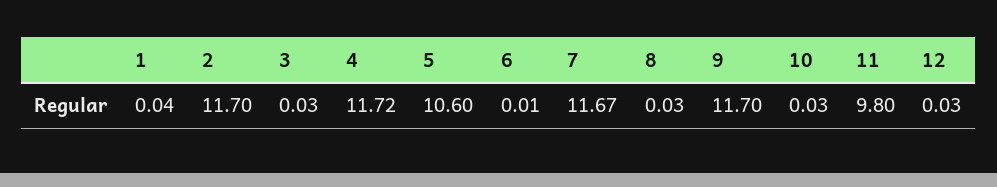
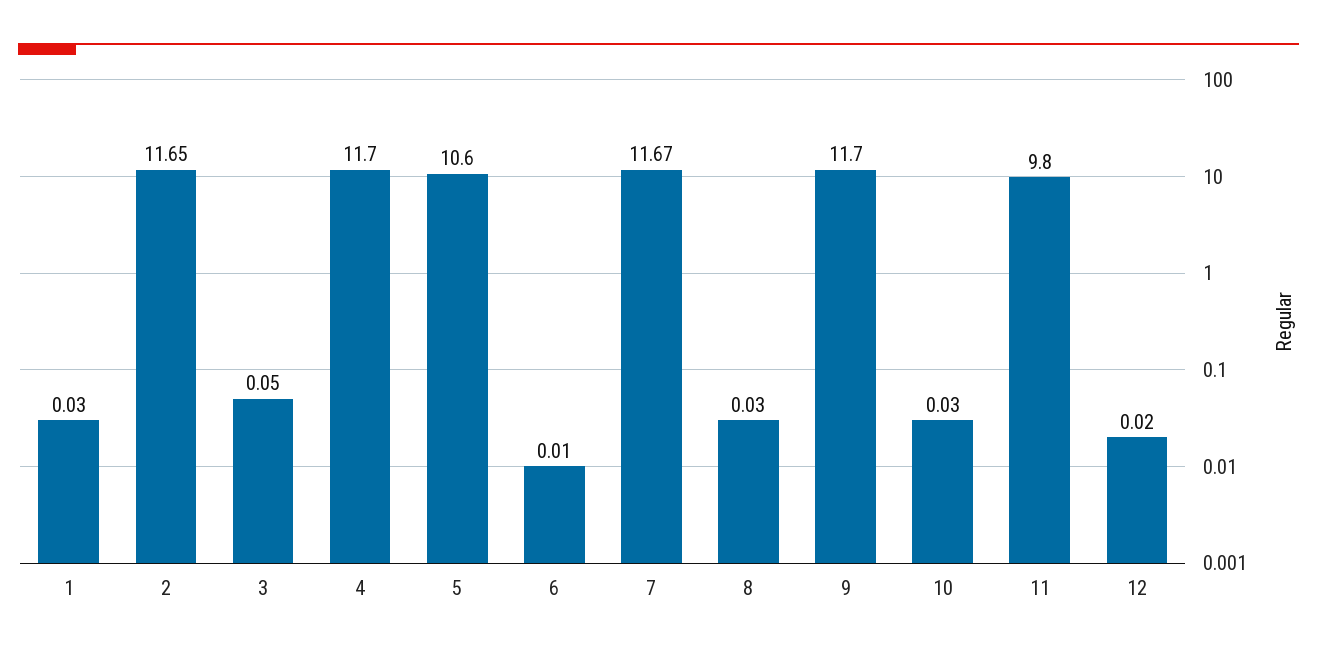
1: 0.04 -> 0.03
2: 11.7 -> 11.65
3: 0.03 -> 0.05
4: 11.72 -> 11.7
12: 0.03 -> 0.02

